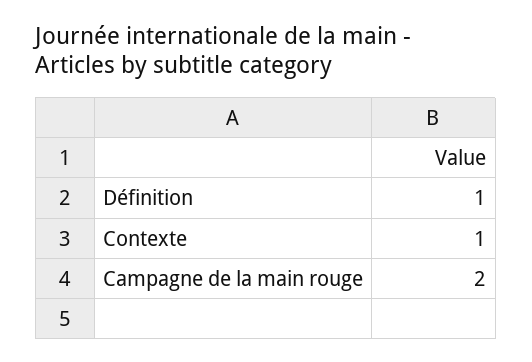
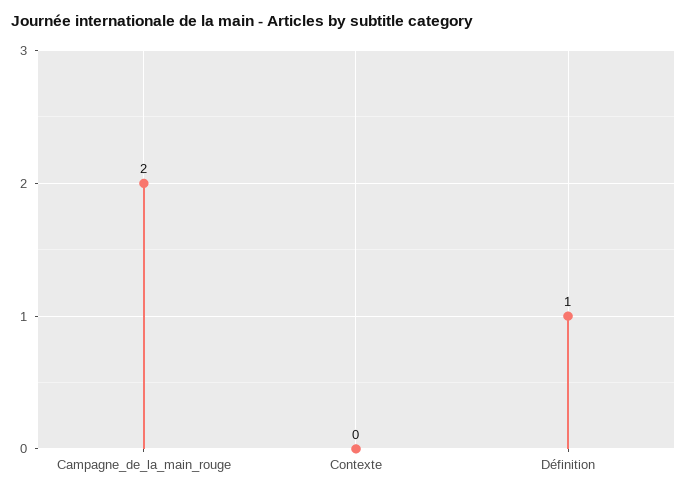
Contexte: 1 -> 0

